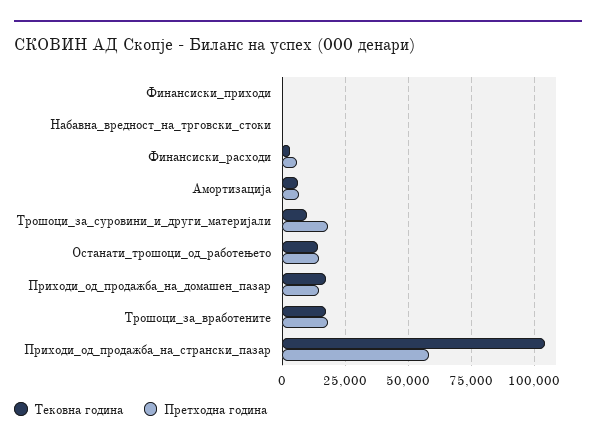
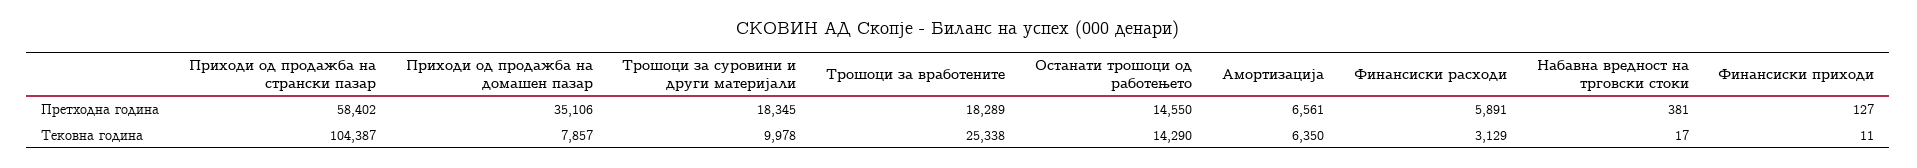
Тековна година, Приходи_од_продажба_на_домашен_пазар: 17500 -> 7857
Претходна година, Приходи_од_продажба_на_домашен_пазар: 15000 -> 35106
Тековна година, Трошоци_за_вработените: 17500 -> 25338

